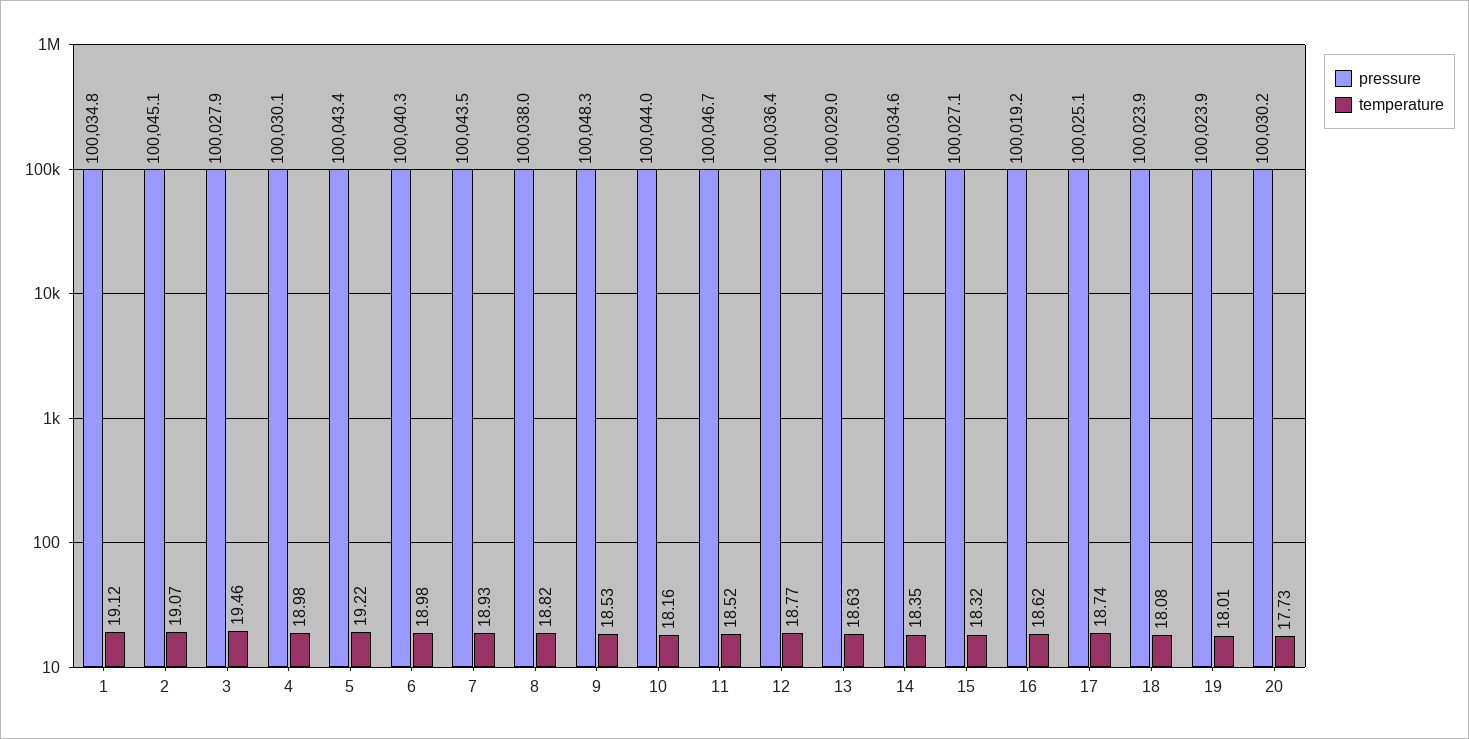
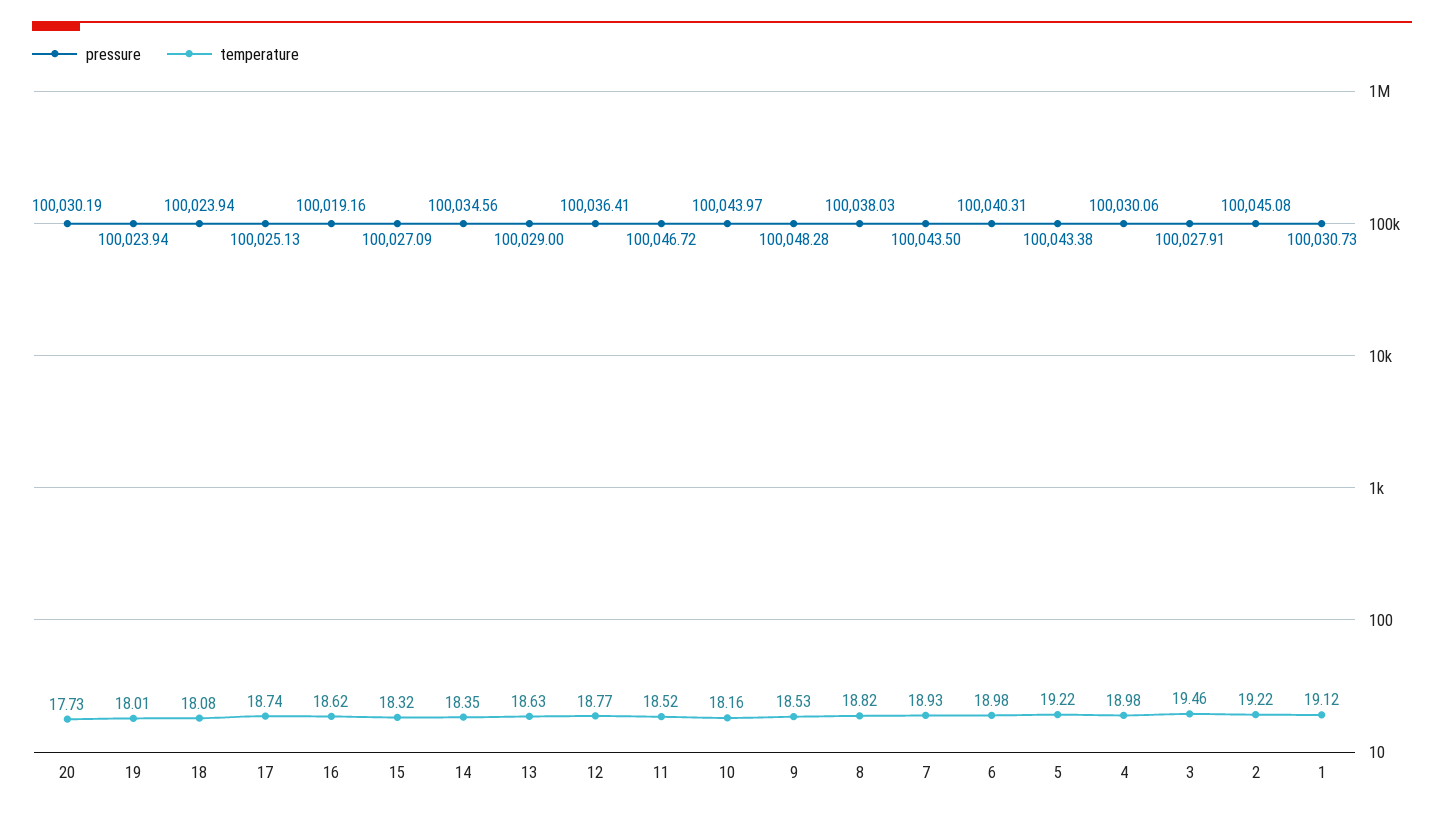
pressure, 1: 100034.8 -> 100030.73
temperature, 2: 19.07 -> 19.22

